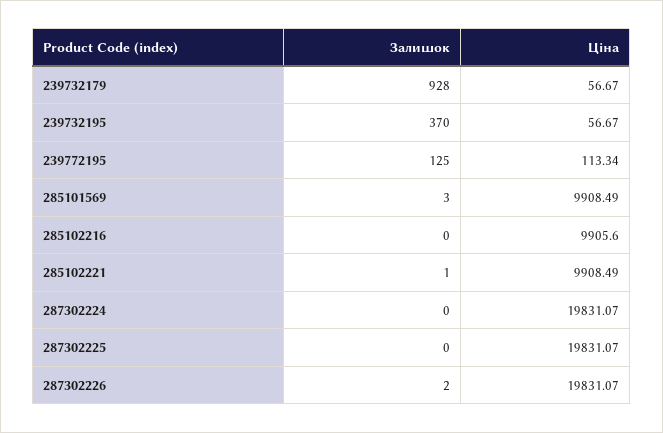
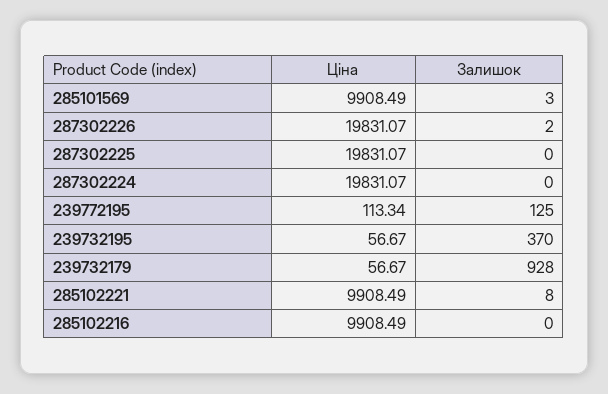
Ціна, 285102216: 9905.6 -> 9908.49
Залишок, 285102221: 1 -> 8

